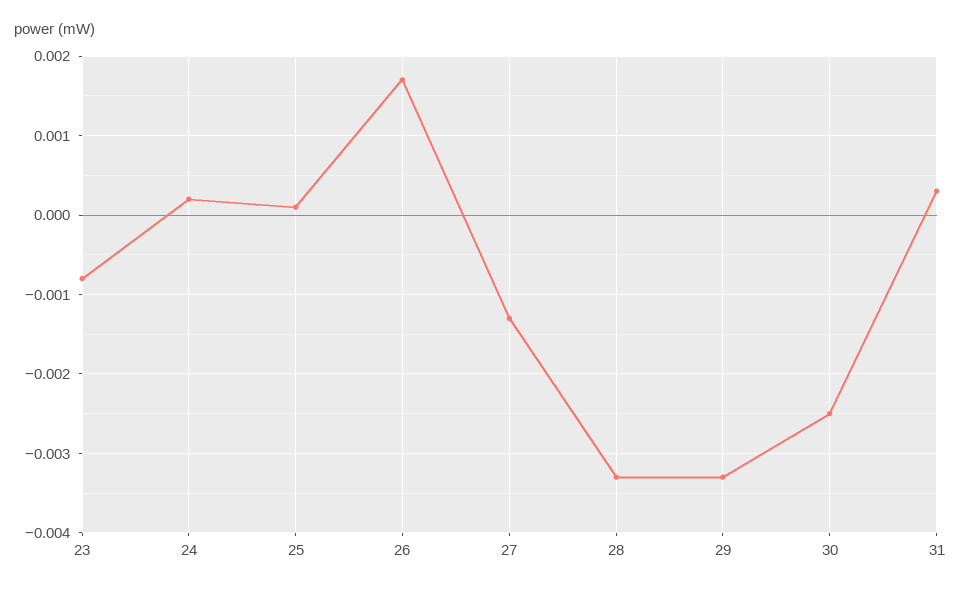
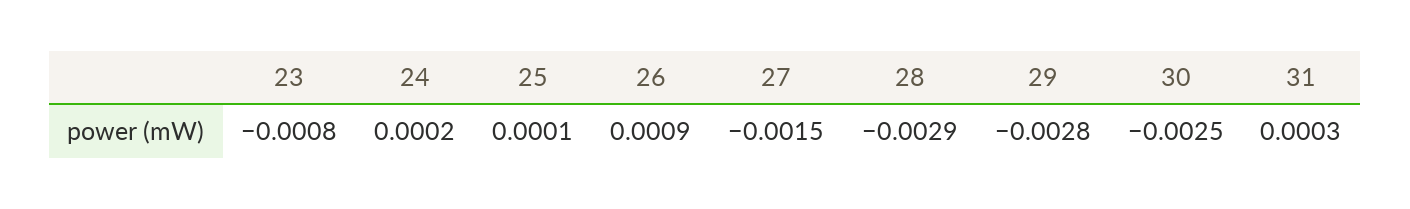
26: 0.0017 -> 0.0009
27: -0.0013 -> -0.0015
28: -0.0033 -> -0.0029
29: -0.0033 -> -0.0028

